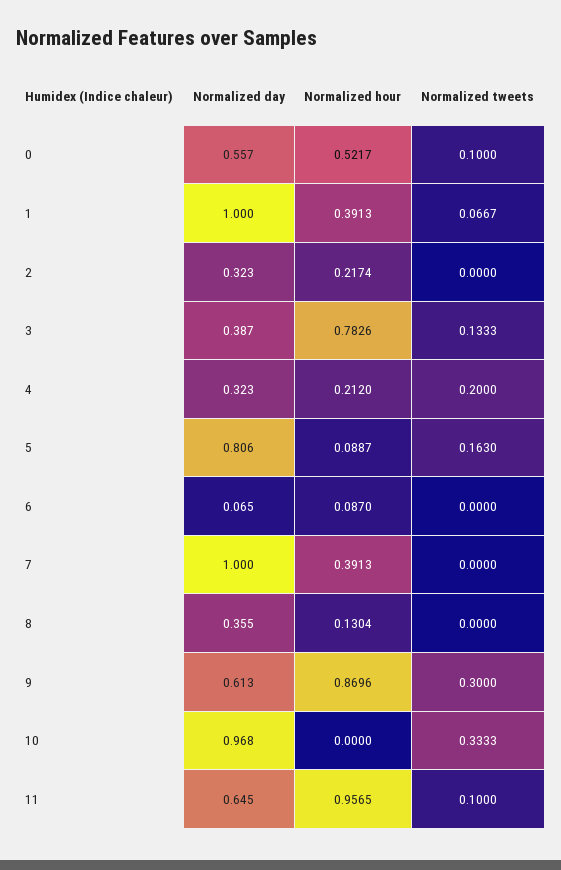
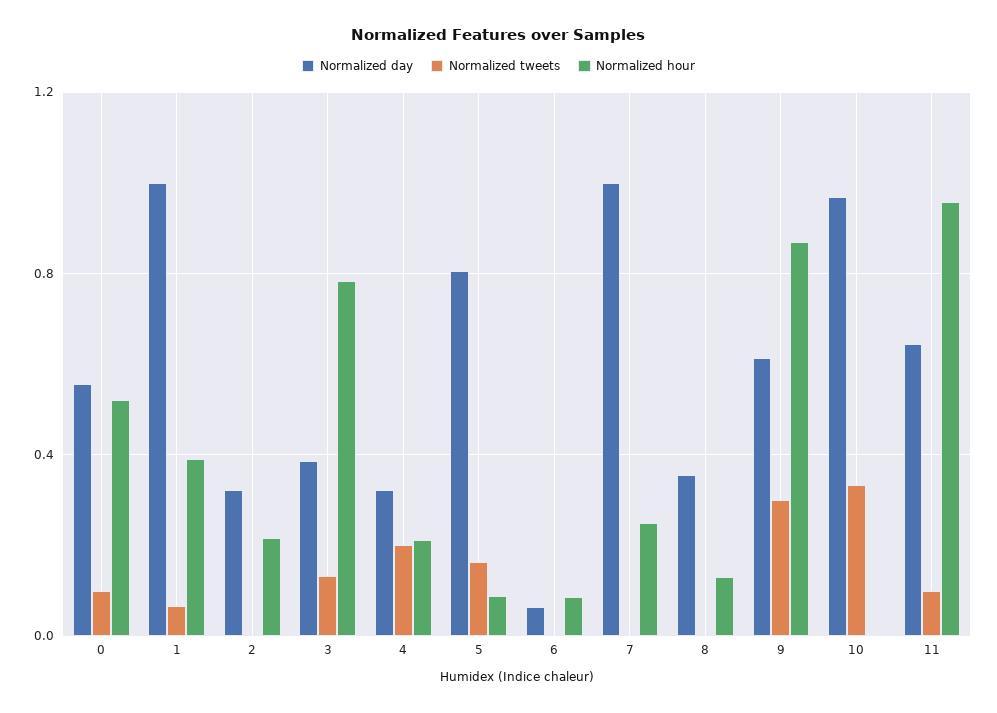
Normalized hour, 7: 0.3913 -> 0.25

